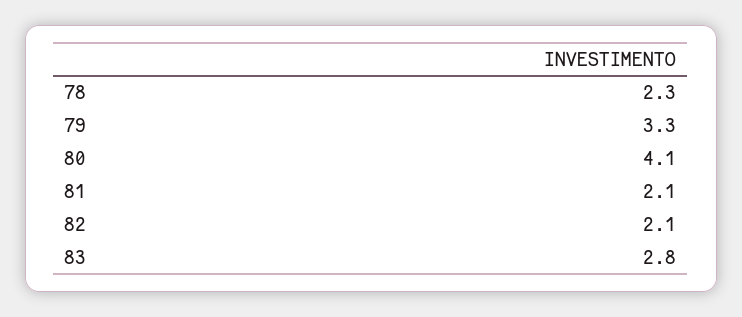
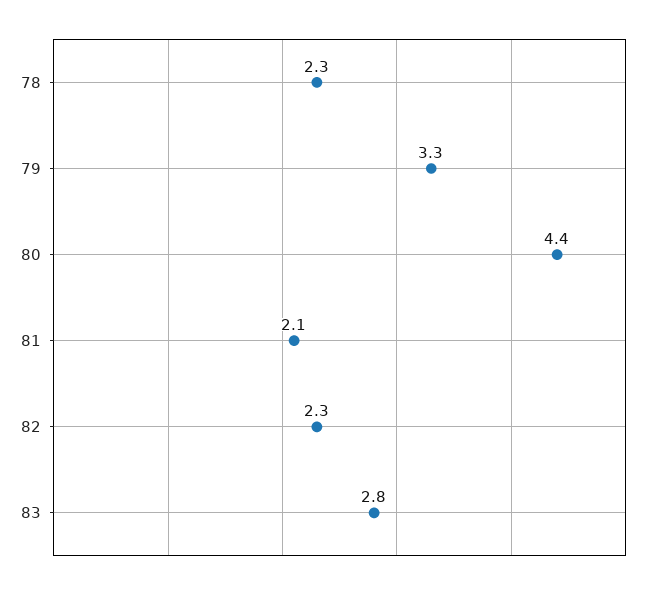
80: 4.1 -> 4.4
82: 2.1 -> 2.3

